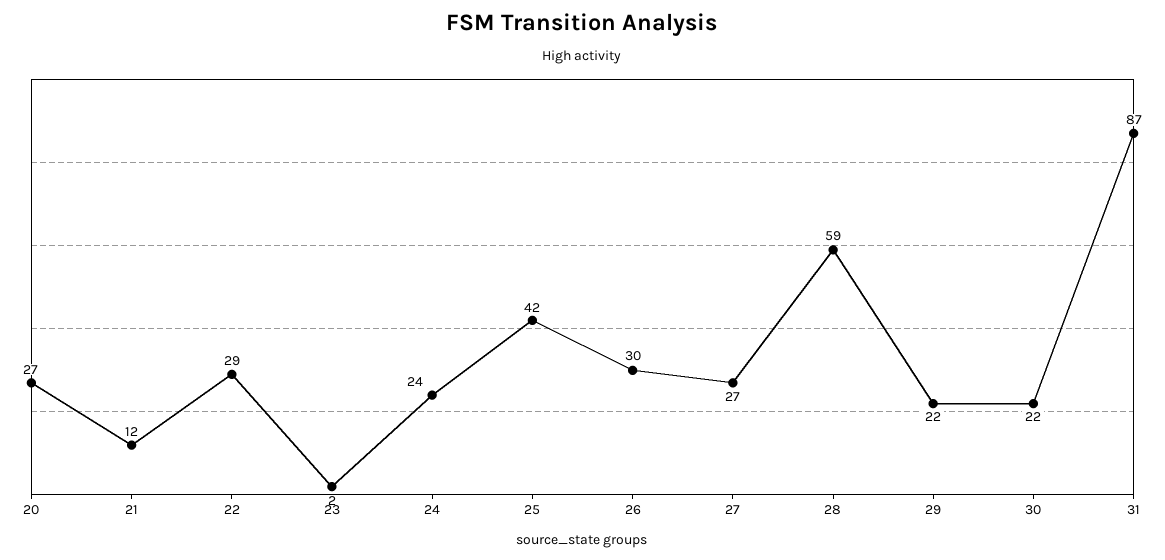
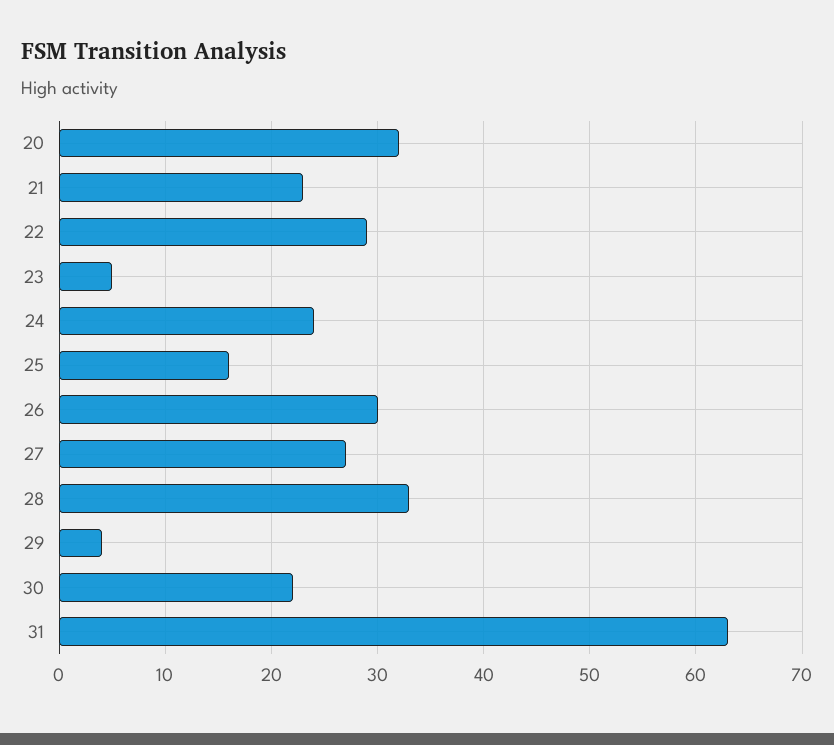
20: 27 -> 32
21: 12 -> 23
23: 2 -> 5
25: 42 -> 16
28: 59 -> 33
29: 22 -> 4
31: 87 -> 63

